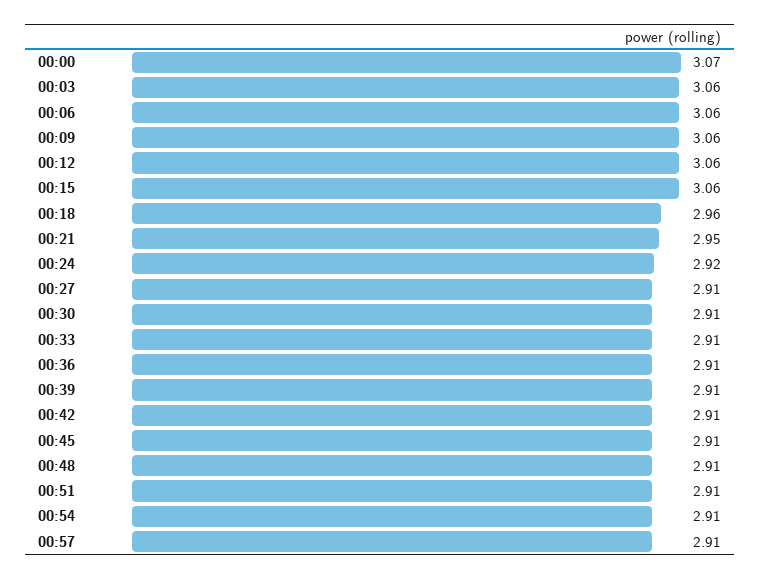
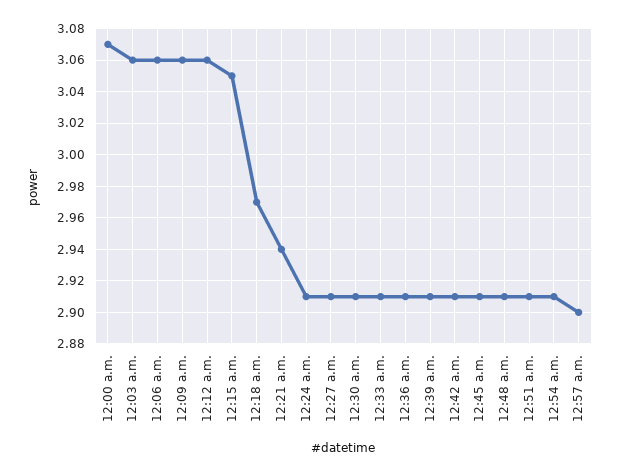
00:15: 3.06 -> 3.05
00:18: 2.96 -> 2.97
00:21: 2.95 -> 2.94
00:24: 2.92 -> 2.91
00:57: 2.91 -> 2.9

